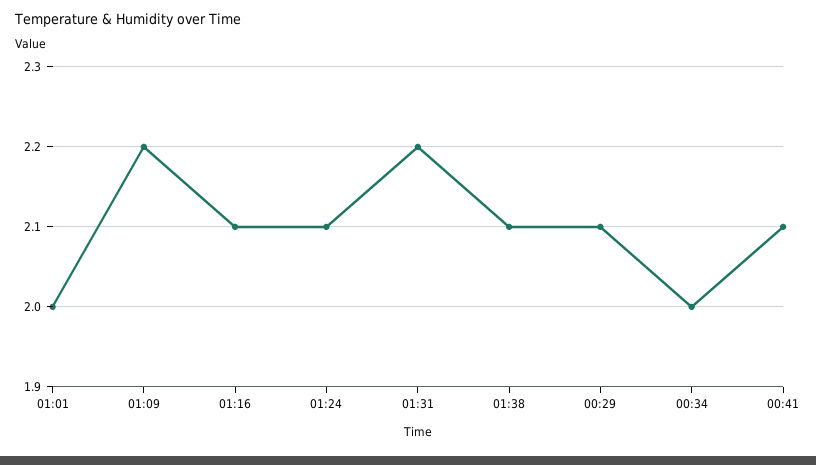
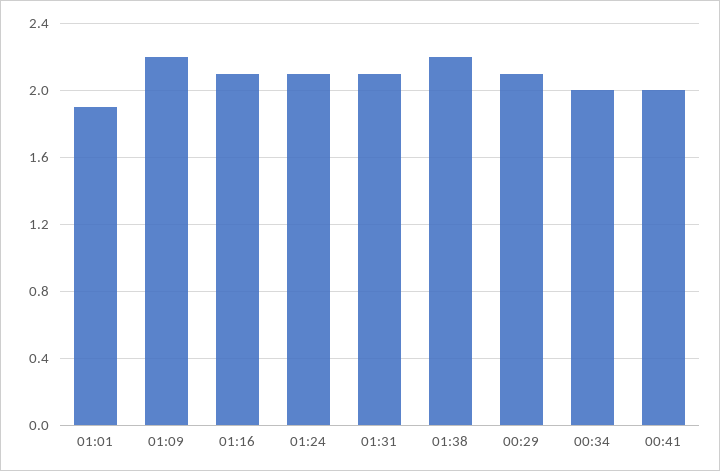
01:01: 2 -> 1.9
01:31: 2.2 -> 2.1
01:38: 2.1 -> 2.2
00:41: 2.1 -> 2

